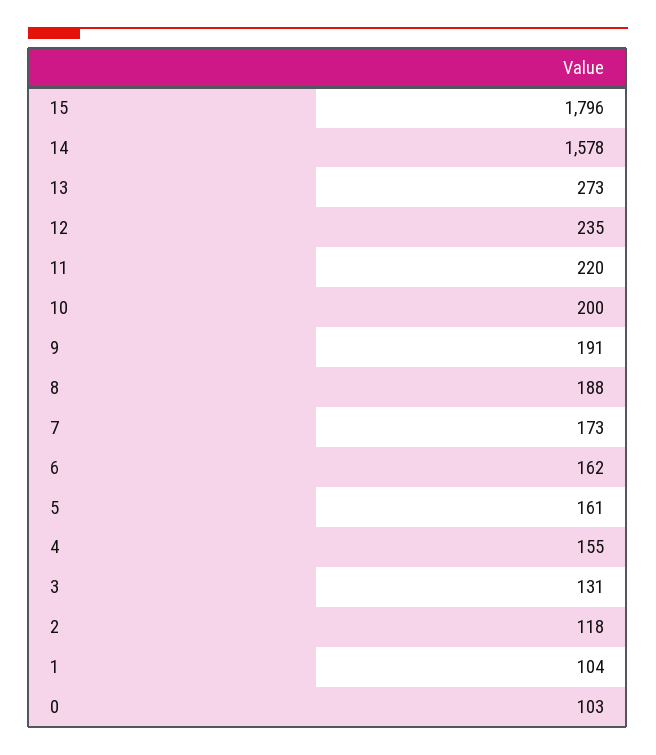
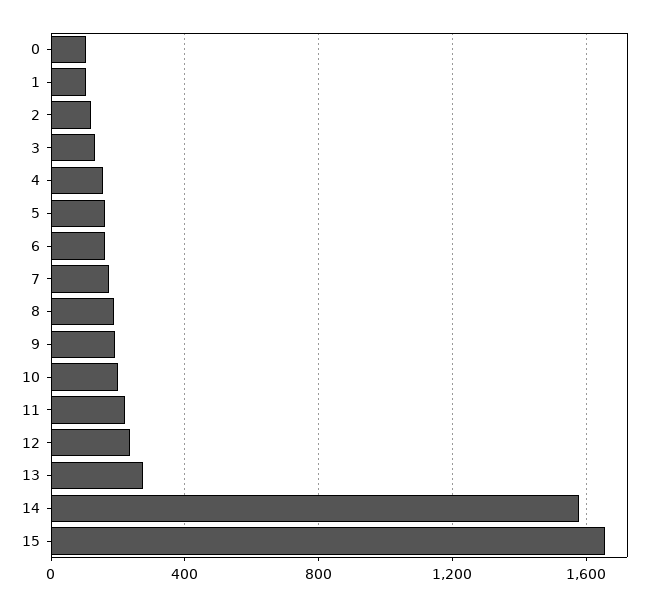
15: 1796 -> 1650

